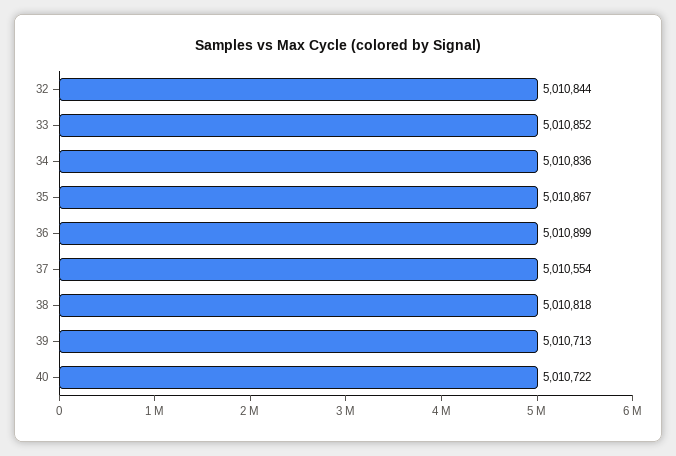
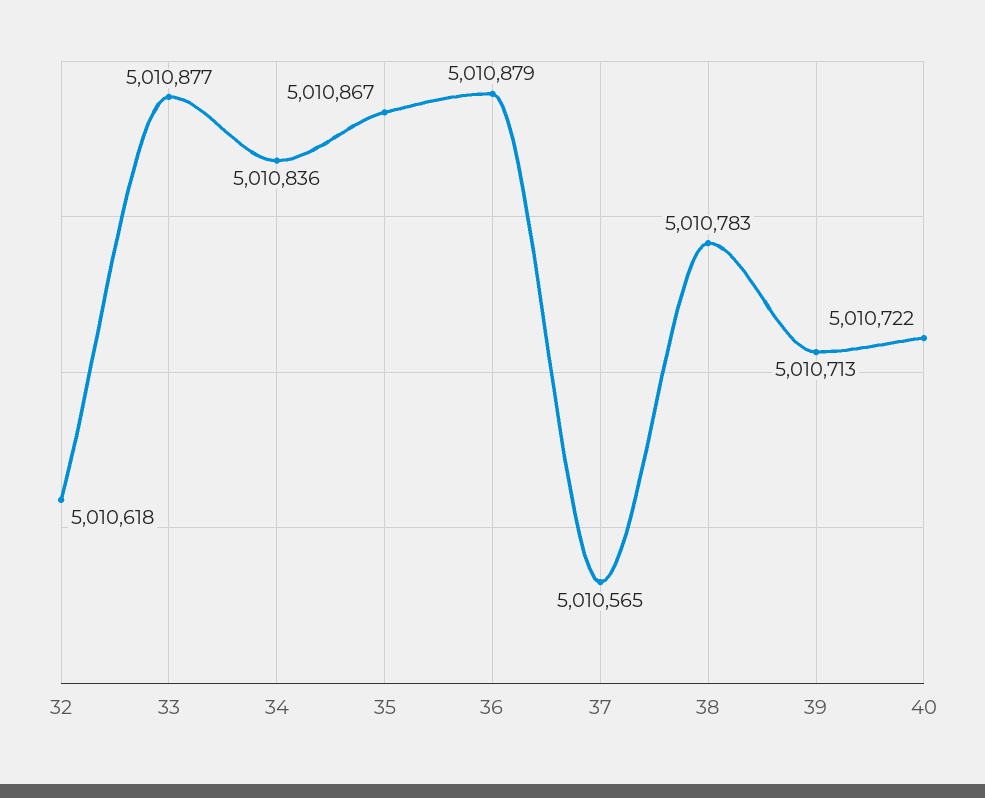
32: 5010844 -> 5010618
33: 5010852 -> 5010877
36: 5010899 -> 5010879
37: 5010554 -> 5010565
38: 5010818 -> 5010783

